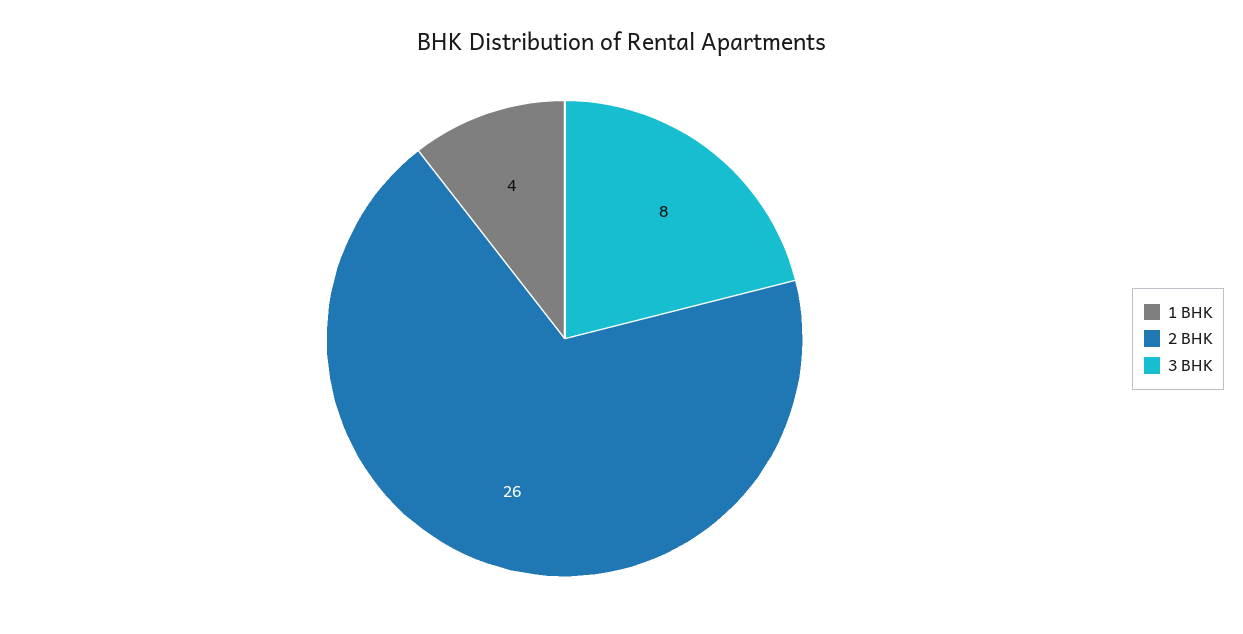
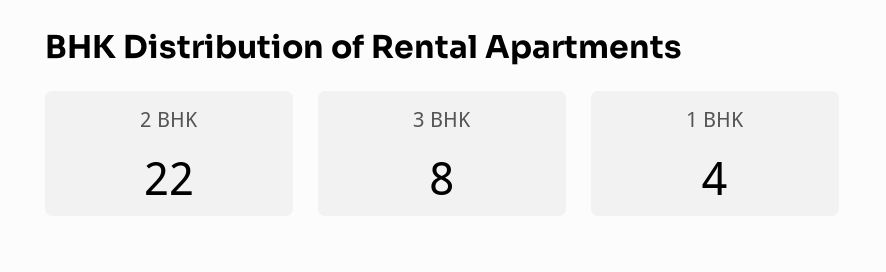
2 BHK: 26 -> 22

